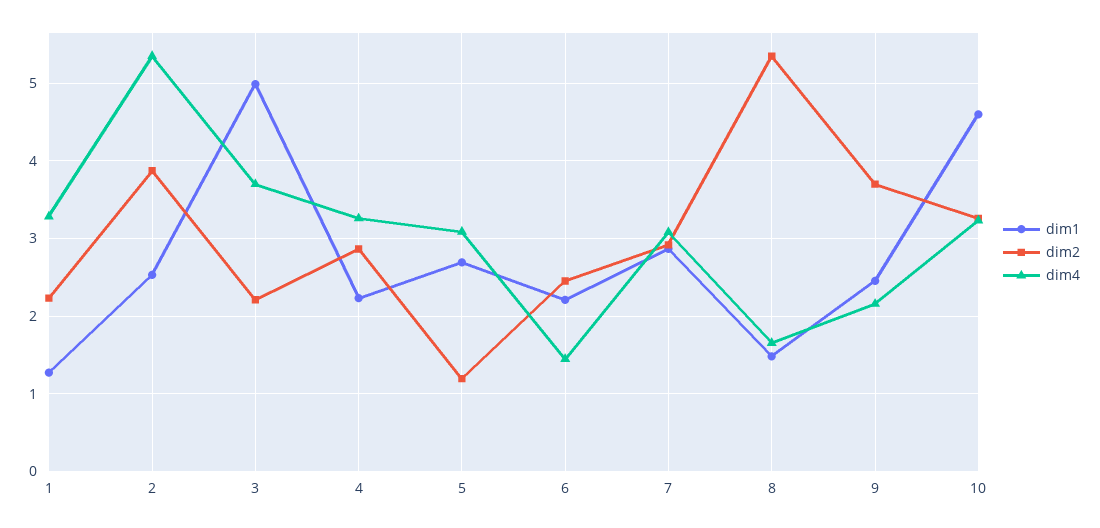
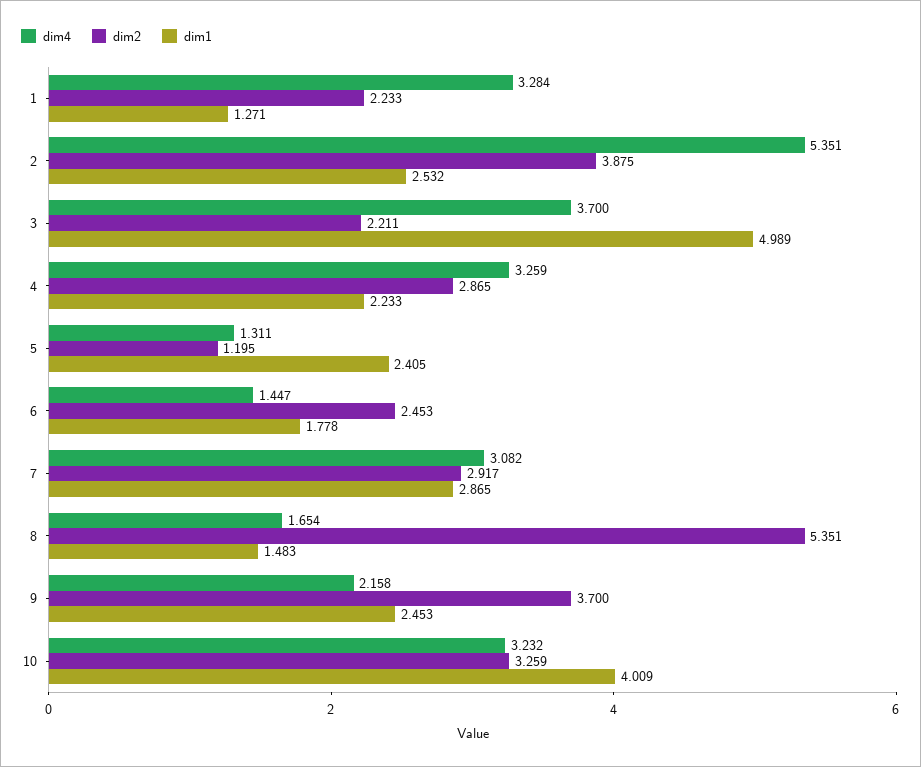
dim1, 5: 2.7 -> 2.405
dim4, 5: 3.1 -> 1.311
dim1, 6: 2.2 -> 1.778
dim1, 10: 4.6 -> 4.009

